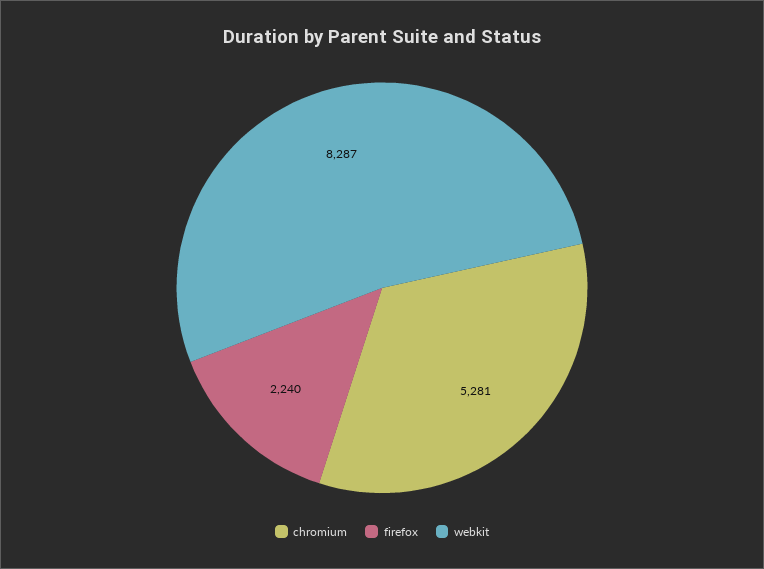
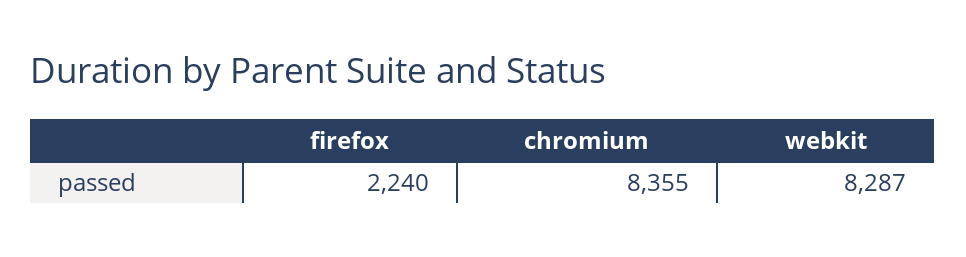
chromium: 5281 -> 8355

